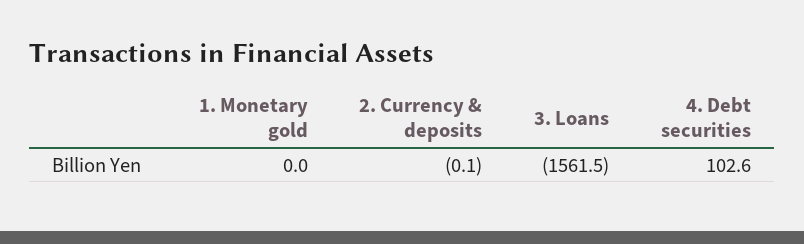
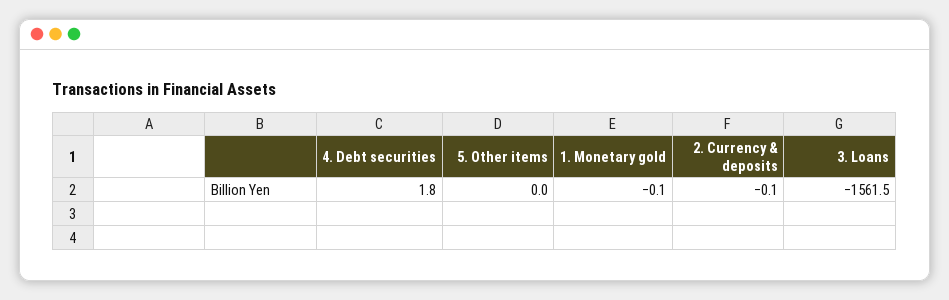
1. Monetary gold: 0 -> -0.1
4. Debt securities: 102.6 -> 1.8
5. Other items: none -> 0

